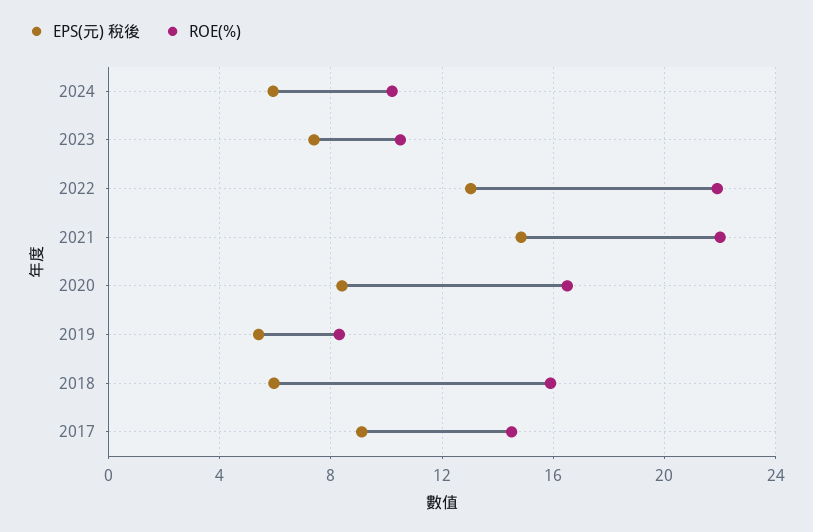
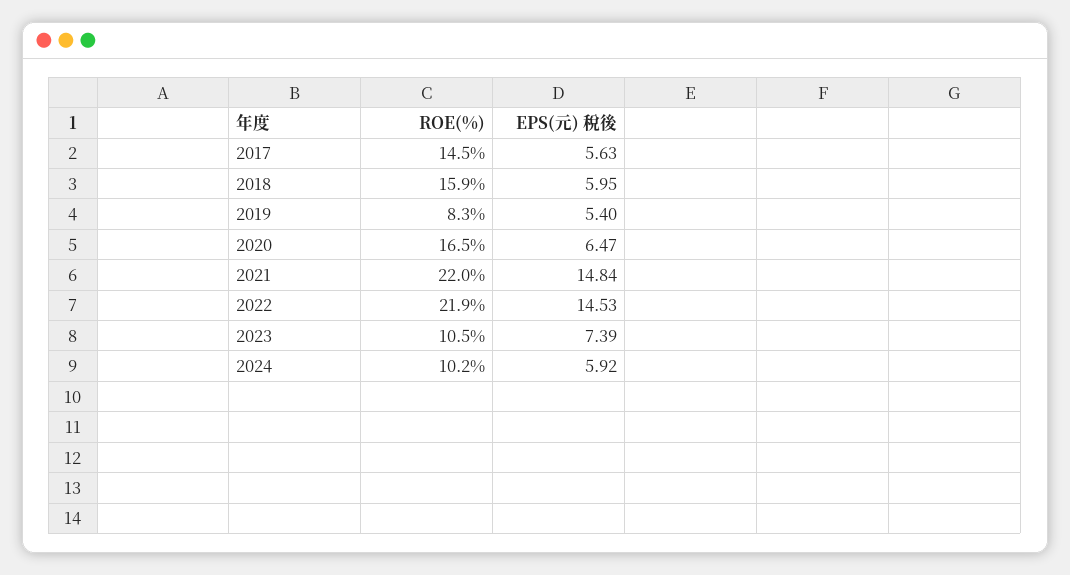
EPS(元) 稅後, 2022: 13 -> 14.53
EPS(元) 稅後, 2020: 8.5 -> 6.47
EPS(元) 稅後, 2017: 9 -> 5.63

